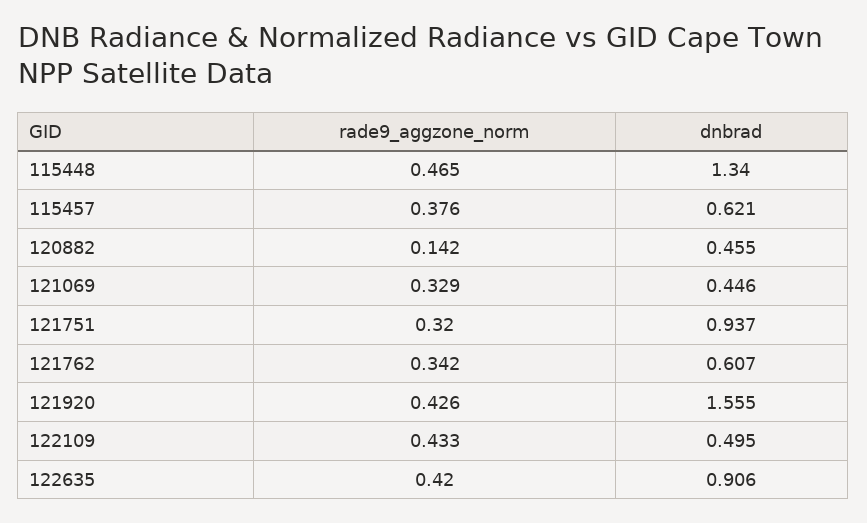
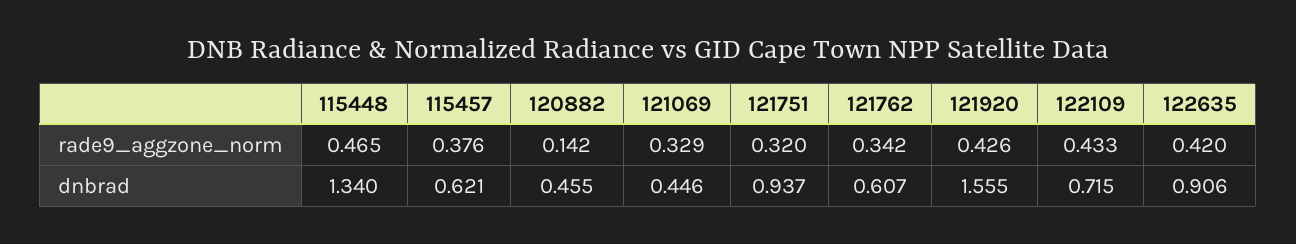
dnbrad, 122109: 0.495 -> 0.715

